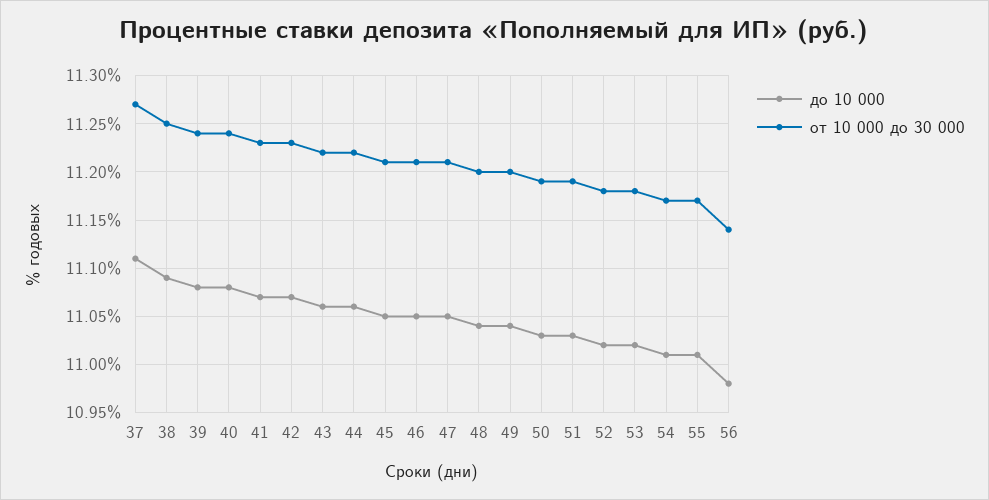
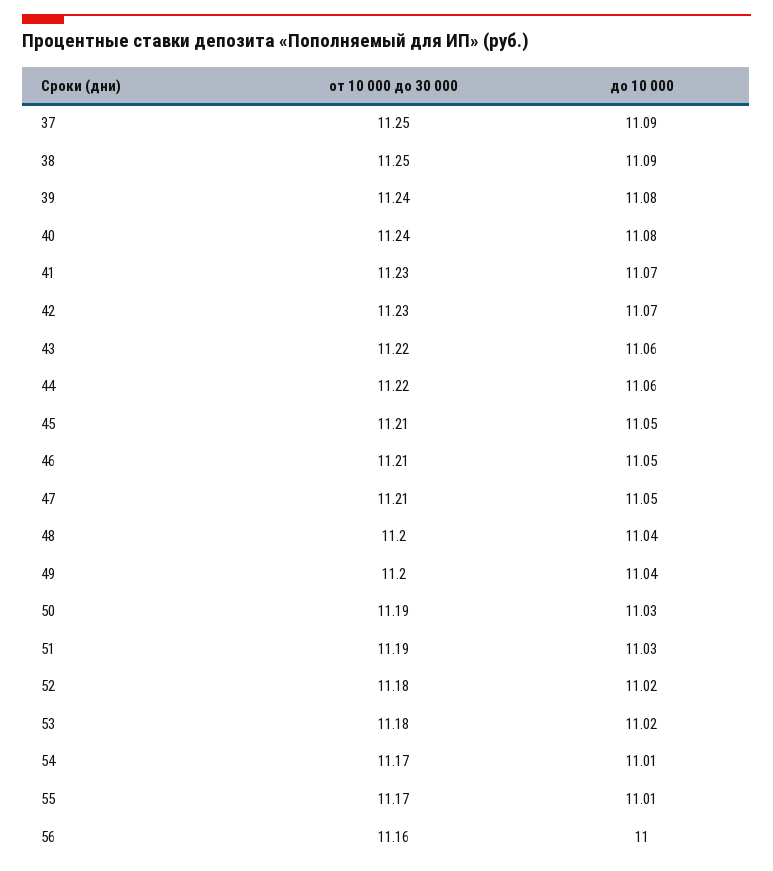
до 10 000, 37: 11.11 -> 11.09
от 10 000 до 30 000, 37: 11.27 -> 11.25
до 10 000, 56: 10.98 -> 11
от 10 000 до 30 000, 56: 11.14 -> 11.16

